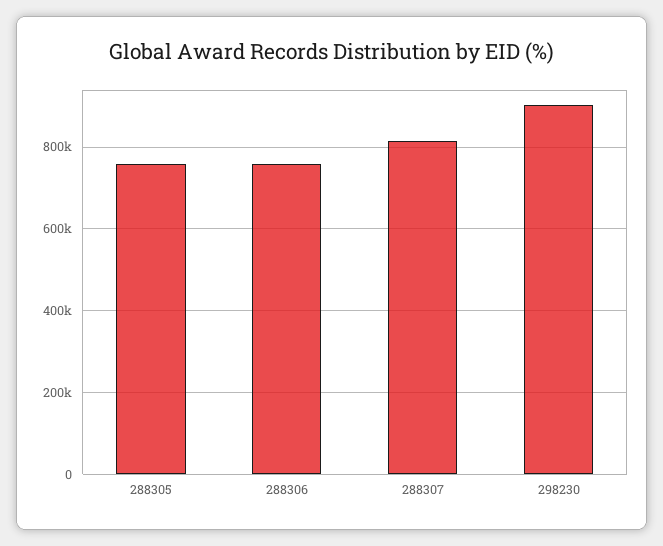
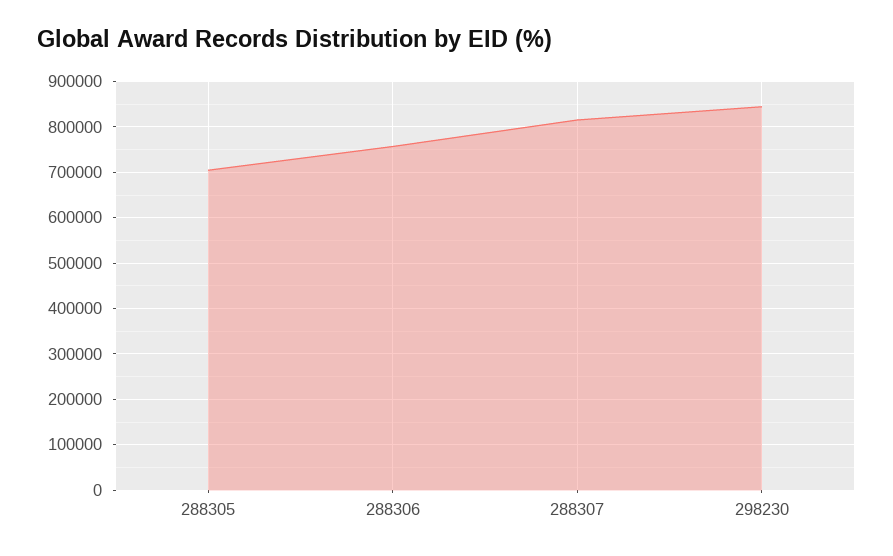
288305: 760000 -> 700000
298230: 900000 -> 840000

